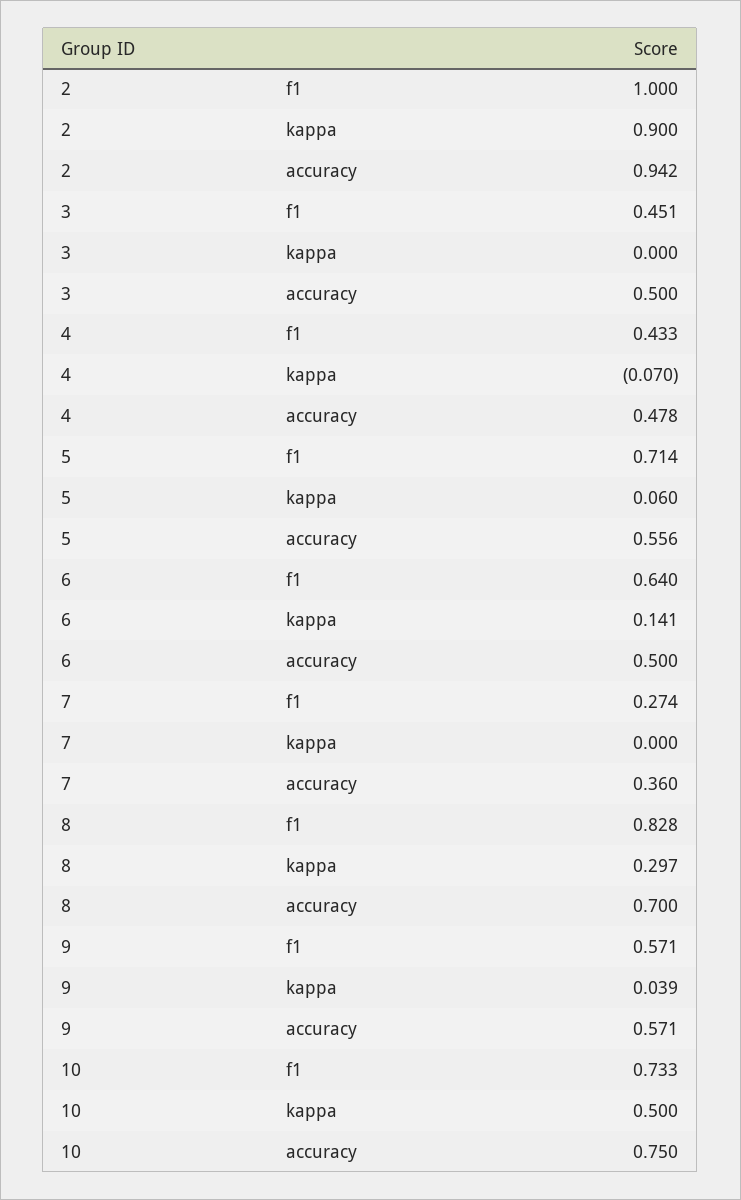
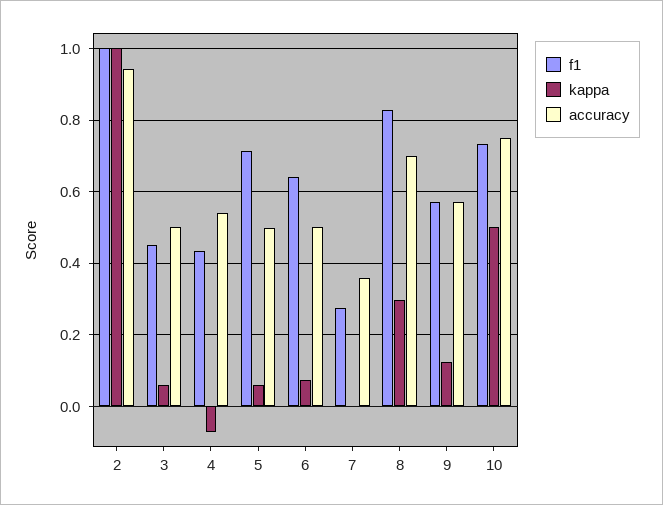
kappa, 2: 0.9 -> 1
kappa, 3: 0 -> 0.06
accuracy, 4: 0.478 -> 0.54
accuracy, 5: 0.556 -> 0.5
kappa, 6: 0.141 -> 0.08
kappa, 9: 0.039 -> 0.12

